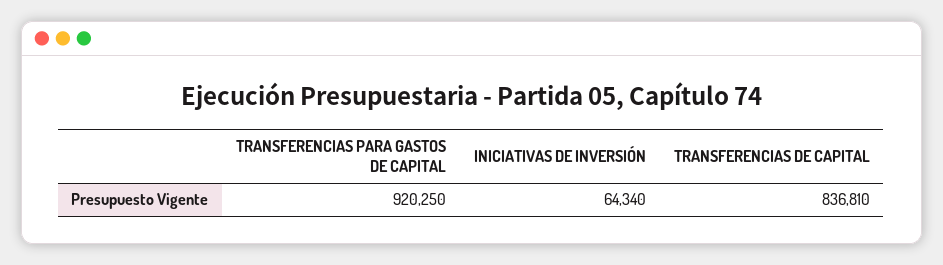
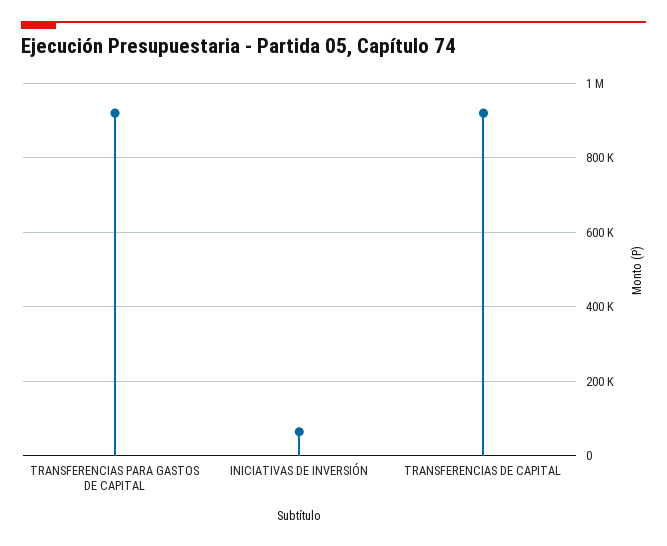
TRANSFERENCIAS DE CAPITAL: 836810 -> 920000

